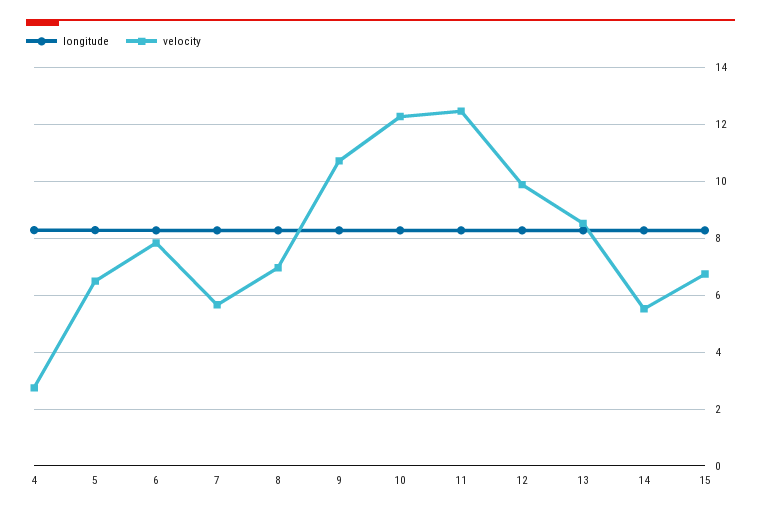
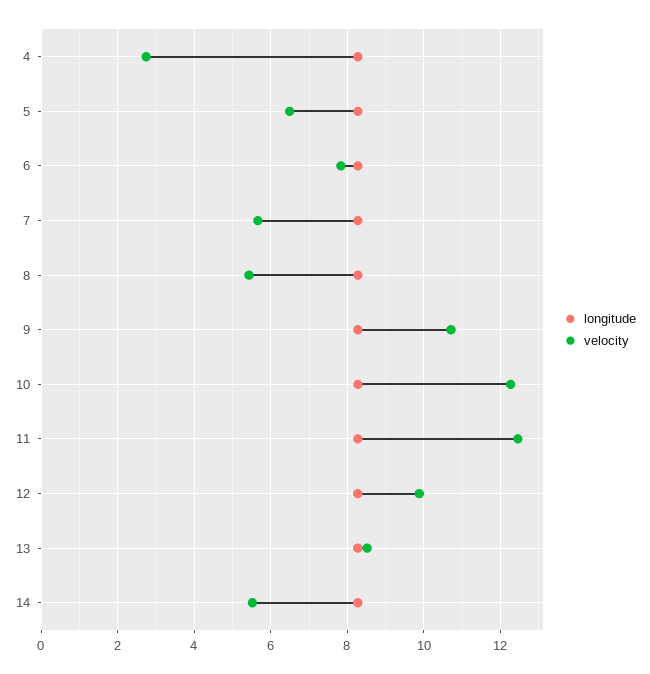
velocity, 8: 7 -> 5.4
longitude, 15: 8.25 -> none
velocity, 15: 6.75 -> none

